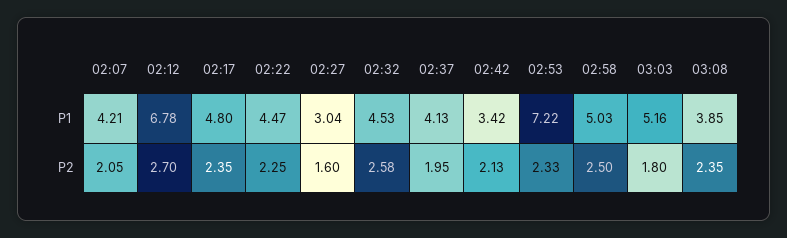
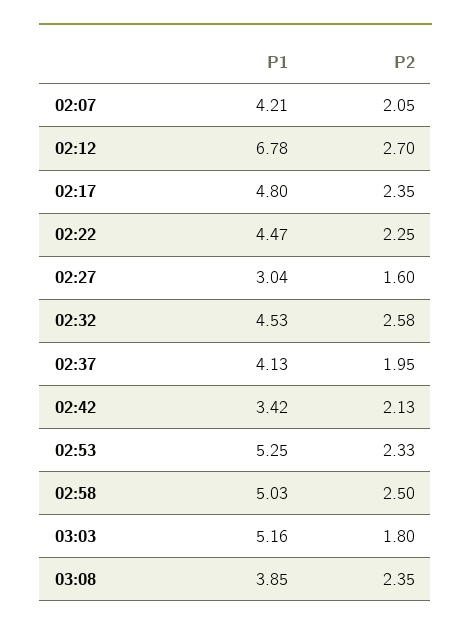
02:53, P1: 7.22 -> 5.25

